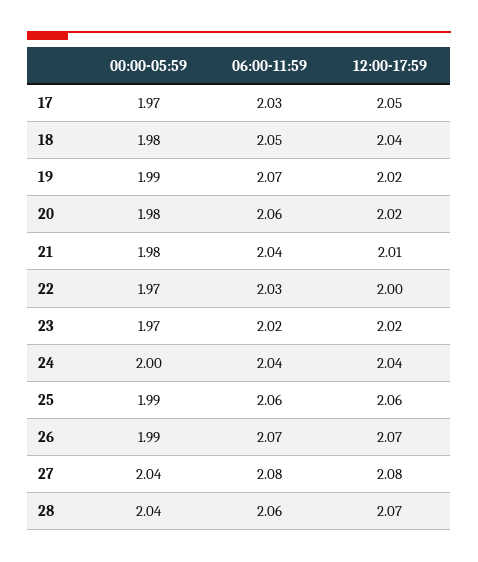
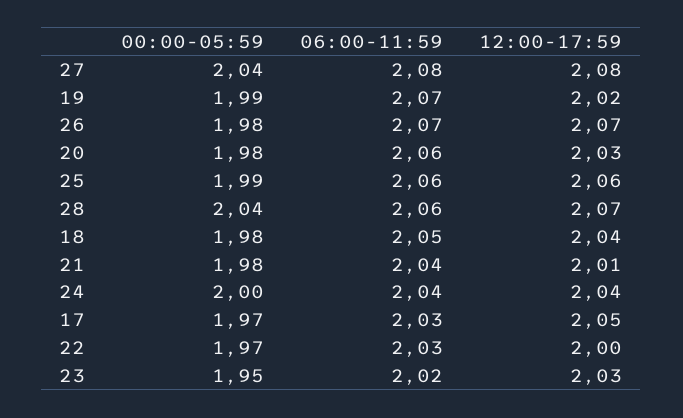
12:00-17:59, 20: 2.02 -> 2.03
00:00-05:59, 23: 1.97 -> 1.95
12:00-17:59, 23: 2.02 -> 2.03
00:00-05:59, 26: 1.99 -> 1.98

